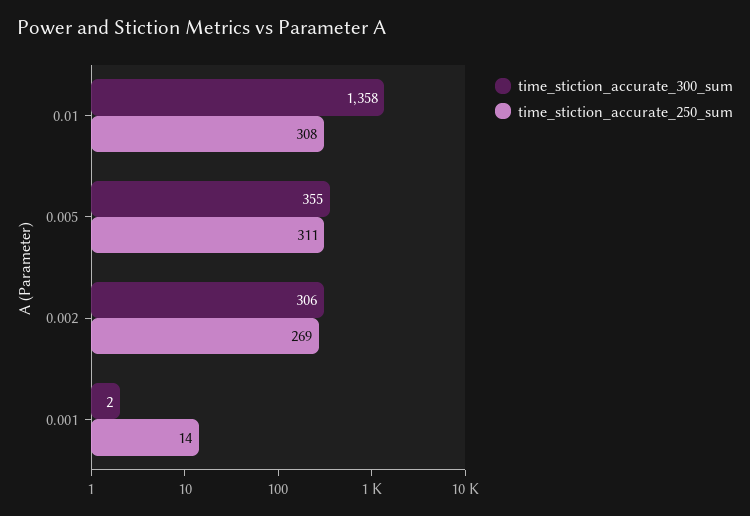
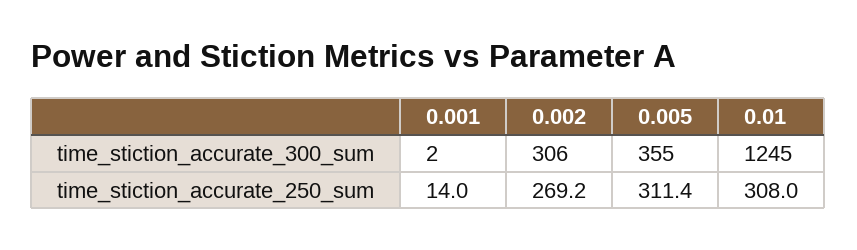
time_stiction_accurate_300_sum, 0.01: 1358 -> 1245

